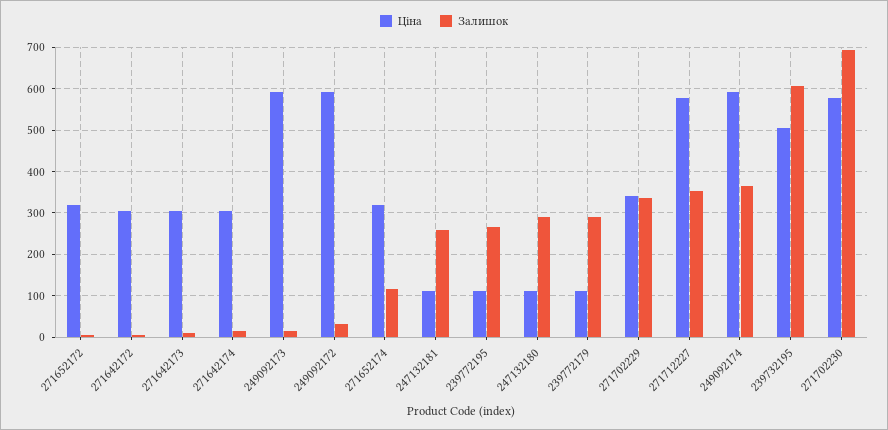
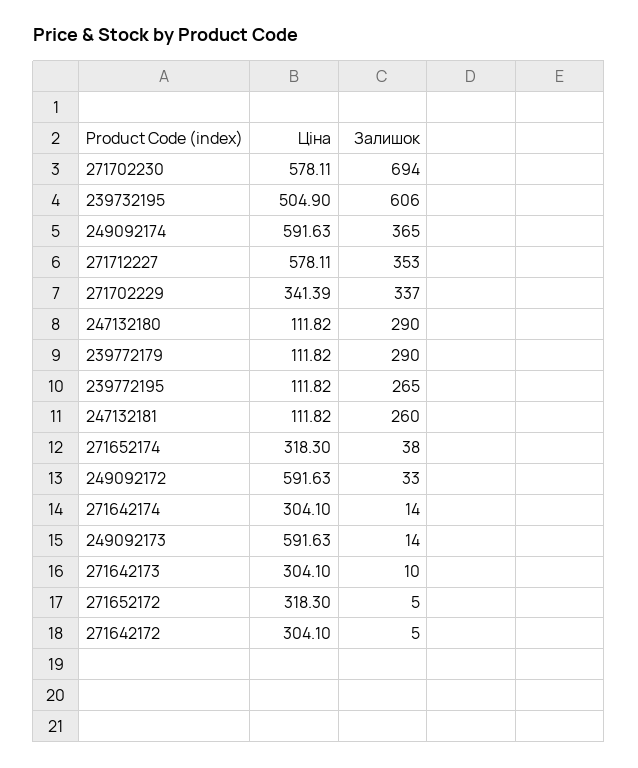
Залишок, 271652174: 120 -> 38

